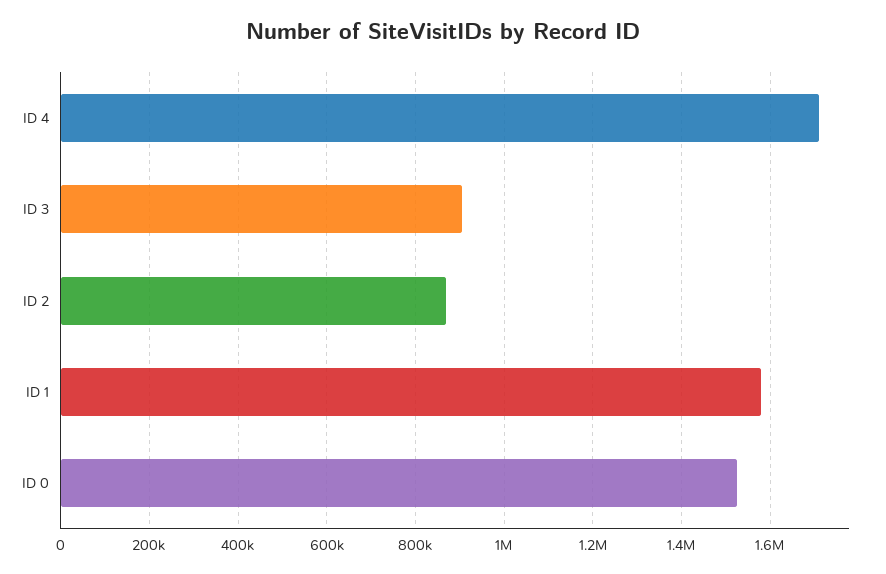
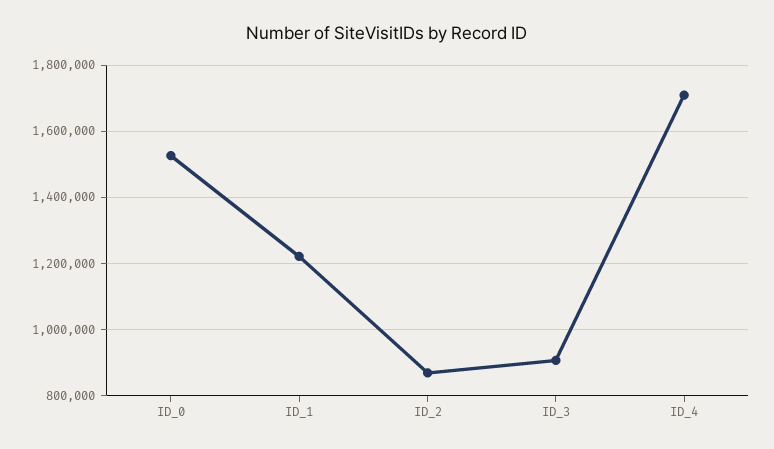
ID 1: 1580000 -> 1220000

